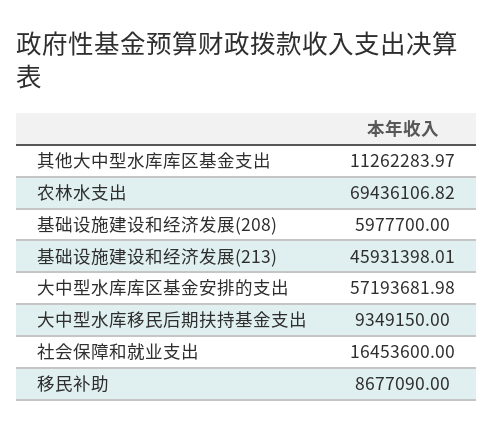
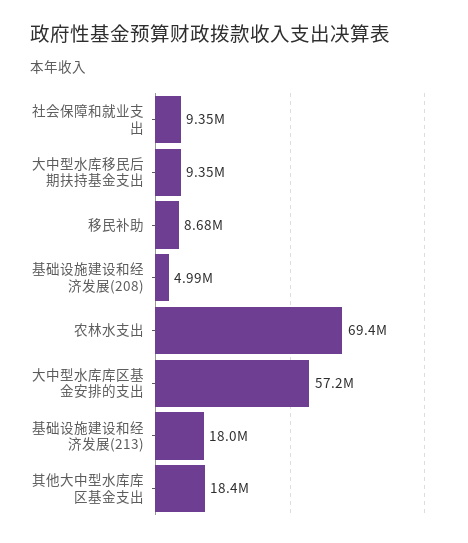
其他大中型水库库区基金支出: 11262283.97 -> 18400000
基础设施建设和经济发展(208): 5977700 -> 4990000
基础设施建设和经济发展(213): 45931398.01 -> 18000000
社会保障和就业支出: 16453600 -> 9350000

